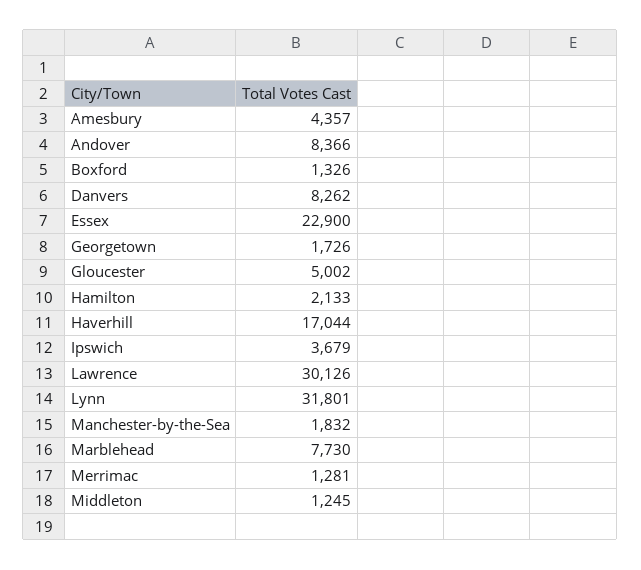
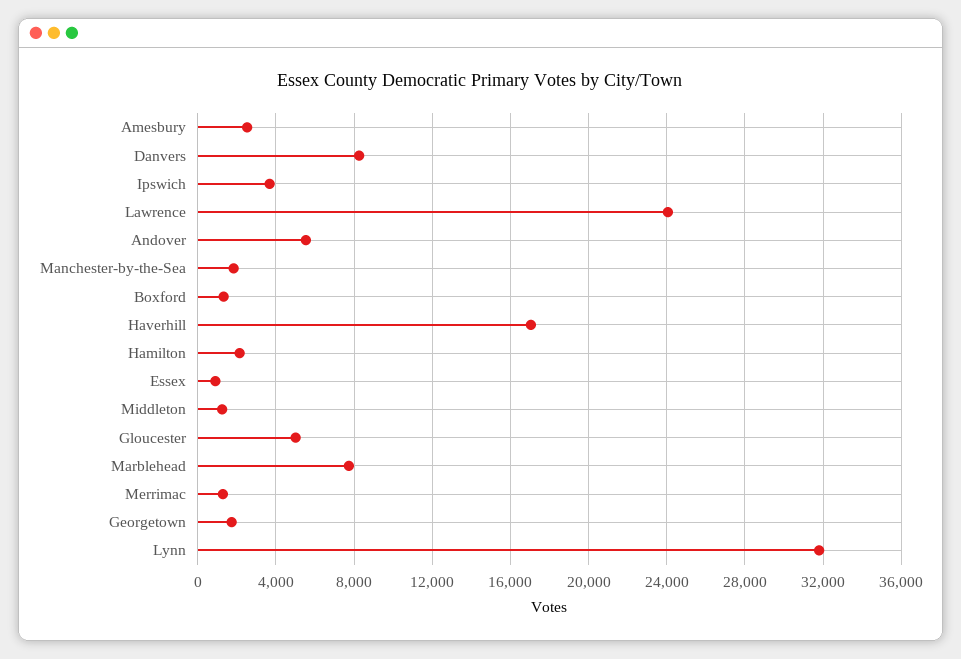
Amesbury: 4357 -> 2500
Andover: 8366 -> 5500
Essex: 22900 -> 1000
Lawrence: 30126 -> 24000

